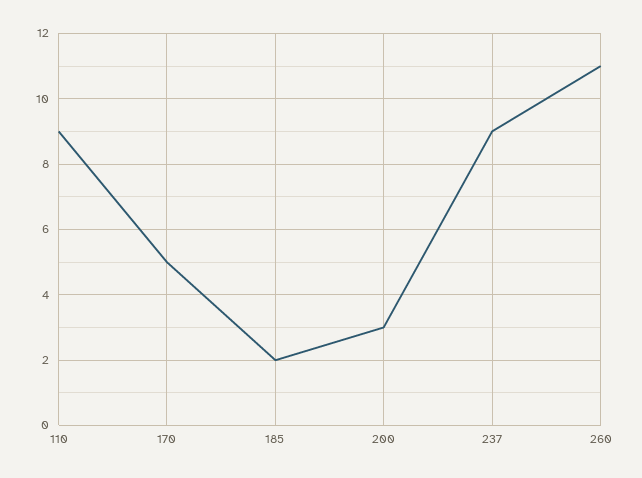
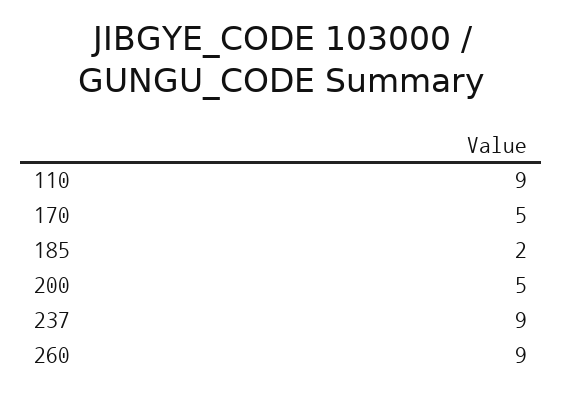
200: 3 -> 5
260: 11 -> 9

